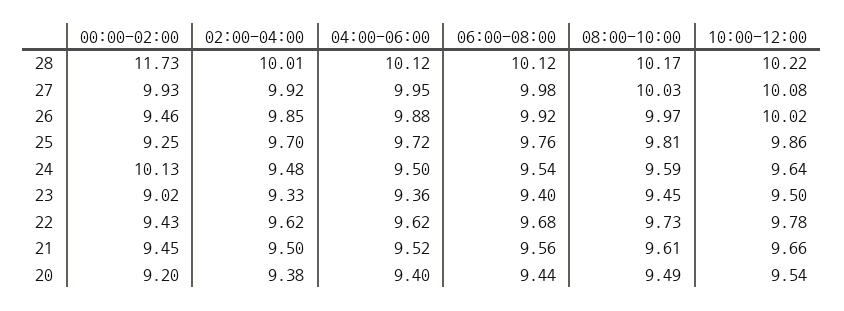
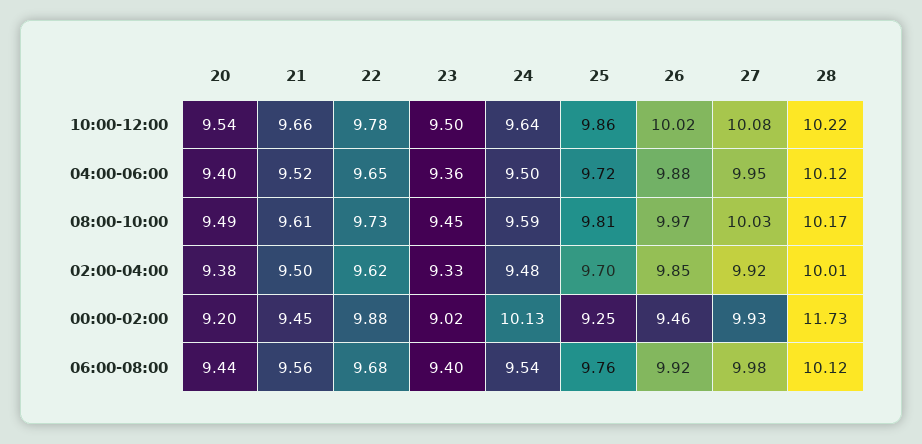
00:00-02:00, 22: 9.43 -> 9.88
04:00-06:00, 22: 9.62 -> 9.65

